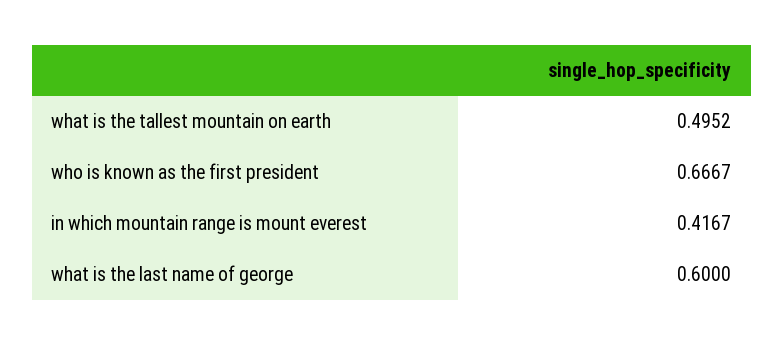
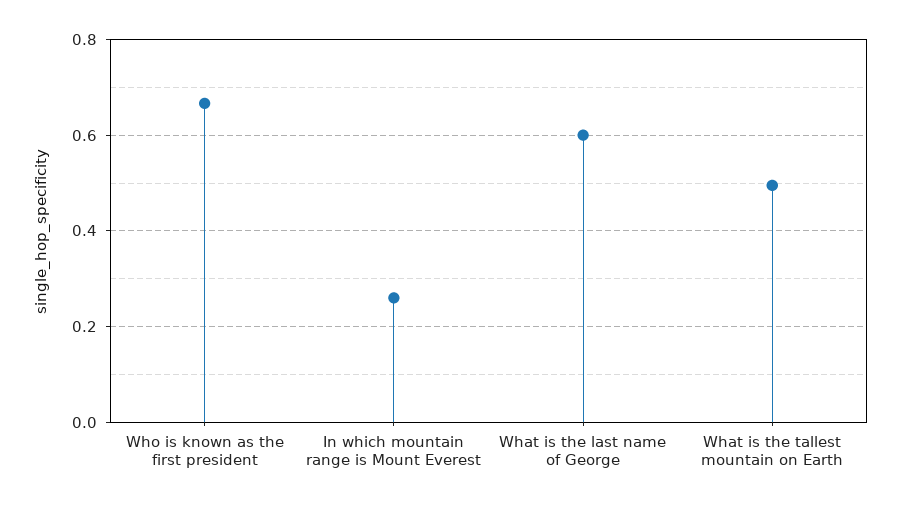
in which mountain range is mount everest: 0.4167 -> 0.26

